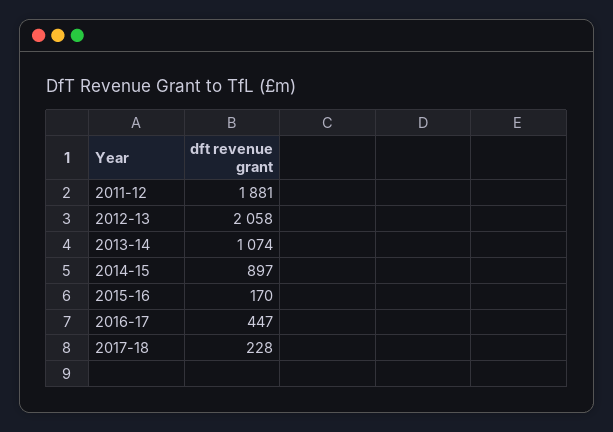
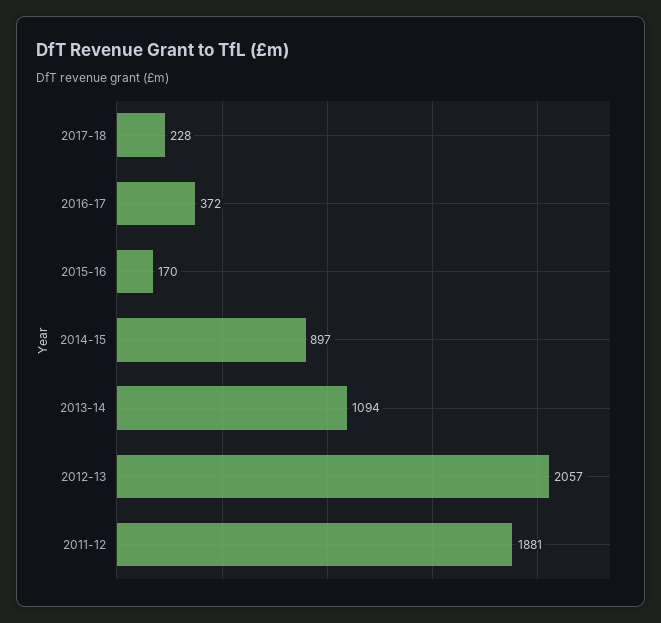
2012-13: 2058 -> 2057
2013-14: 1074 -> 1094
2016-17: 447 -> 372

